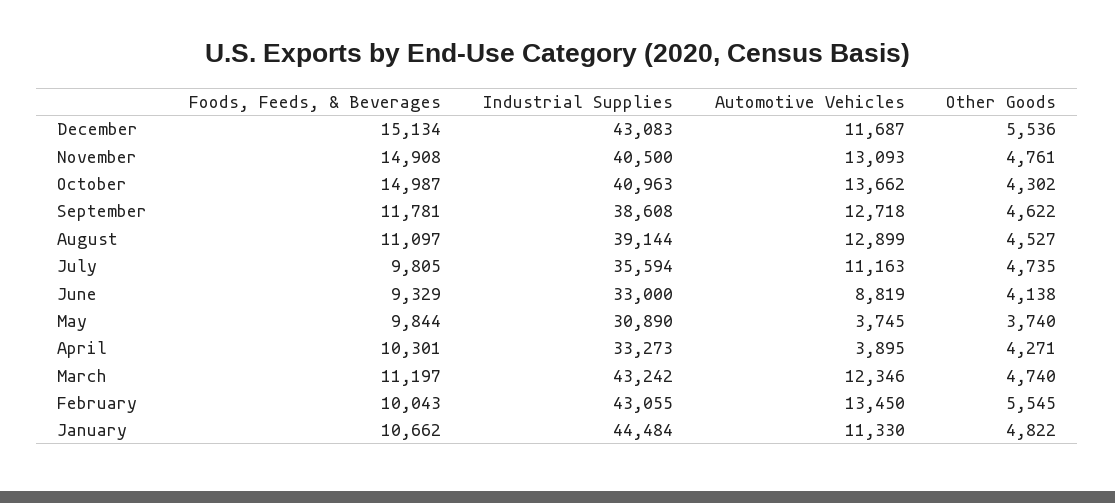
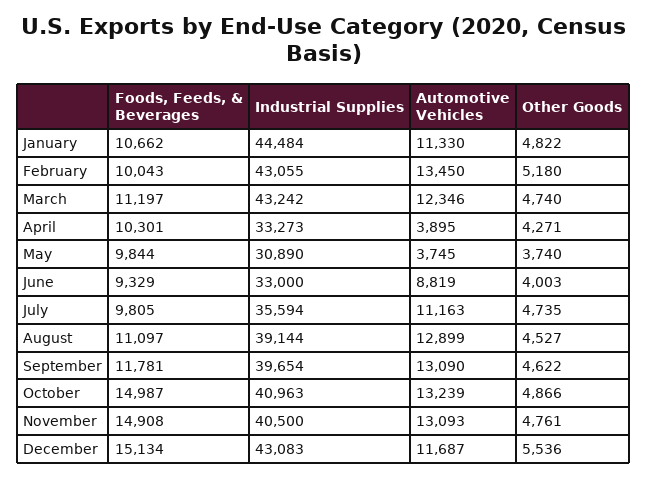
Automotive Vehicles, October: 13662 -> 13239
Other Goods, October: 4302 -> 4866
Industrial Supplies, September: 38608 -> 39654
Automotive Vehicles, September: 12718 -> 13090
Other Goods, June: 4138 -> 4003
Other Goods, February: 5545 -> 5180

